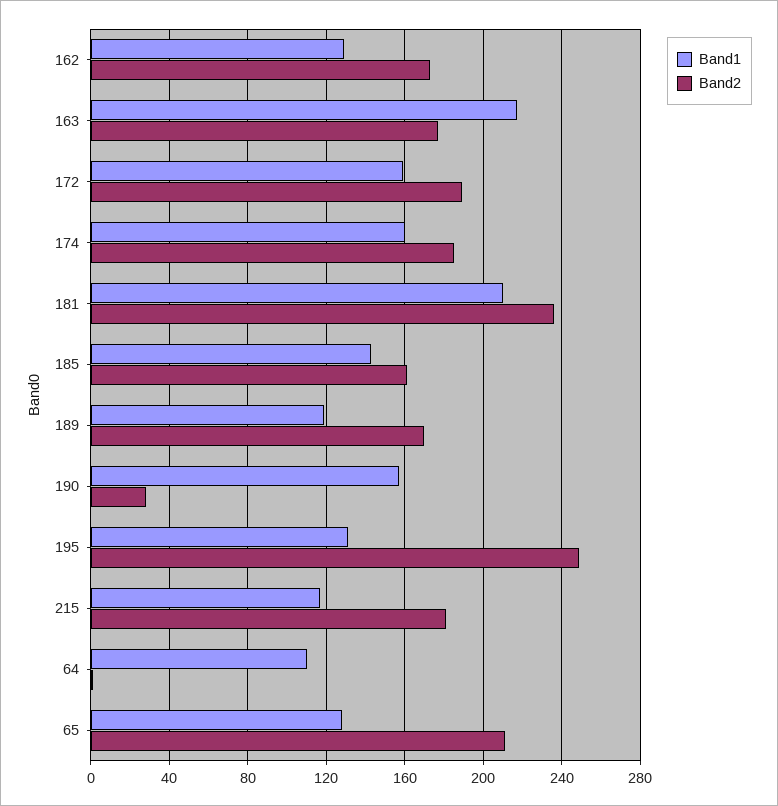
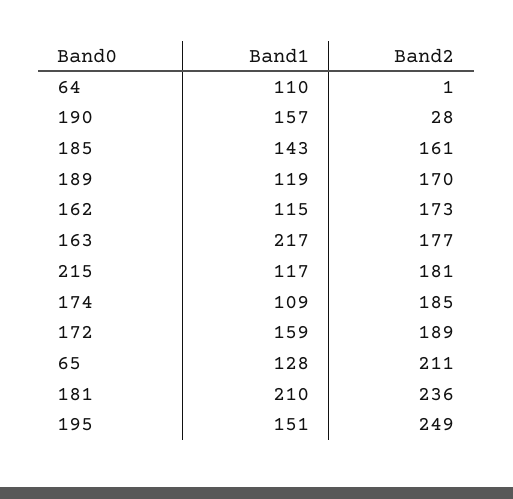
Band1, 162: 130 -> 115
Band1, 174: 160 -> 109
Band1, 195: 130 -> 151

